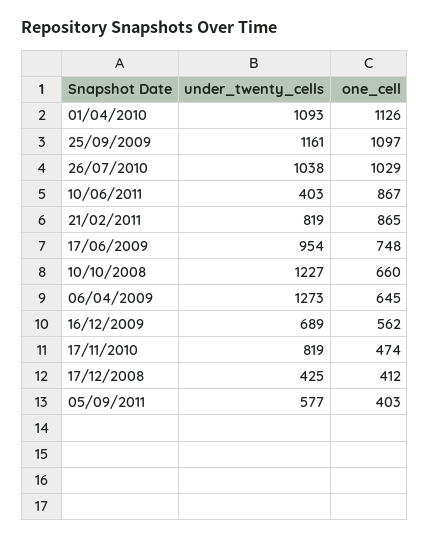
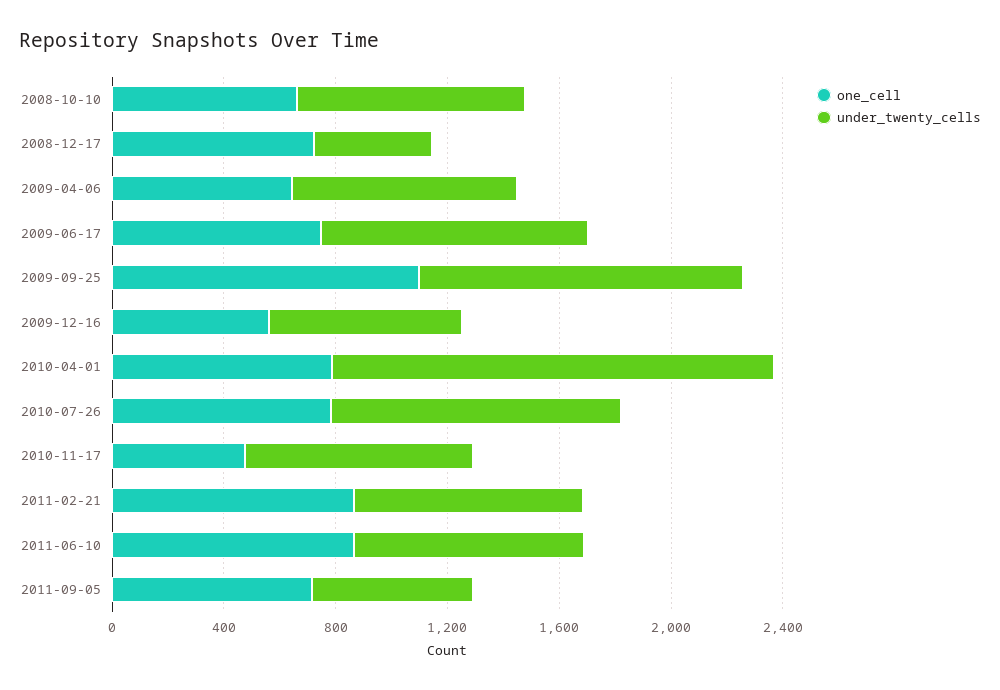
under_twenty_cells, 01/04/2010: 1093 -> 1600
one_cell, 01/04/2010: 1126 -> 800
one_cell, 26/07/2010: 1029 -> 800
under_twenty_cells, 10/06/2011: 403 -> 800
under_twenty_cells, 10/10/2008: 1227 -> 800
under_twenty_cells, 06/04/2009: 1273 -> 800
one_cell, 17/12/2008: 412 -> 700
one_cell, 05/09/2011: 403 -> 700

